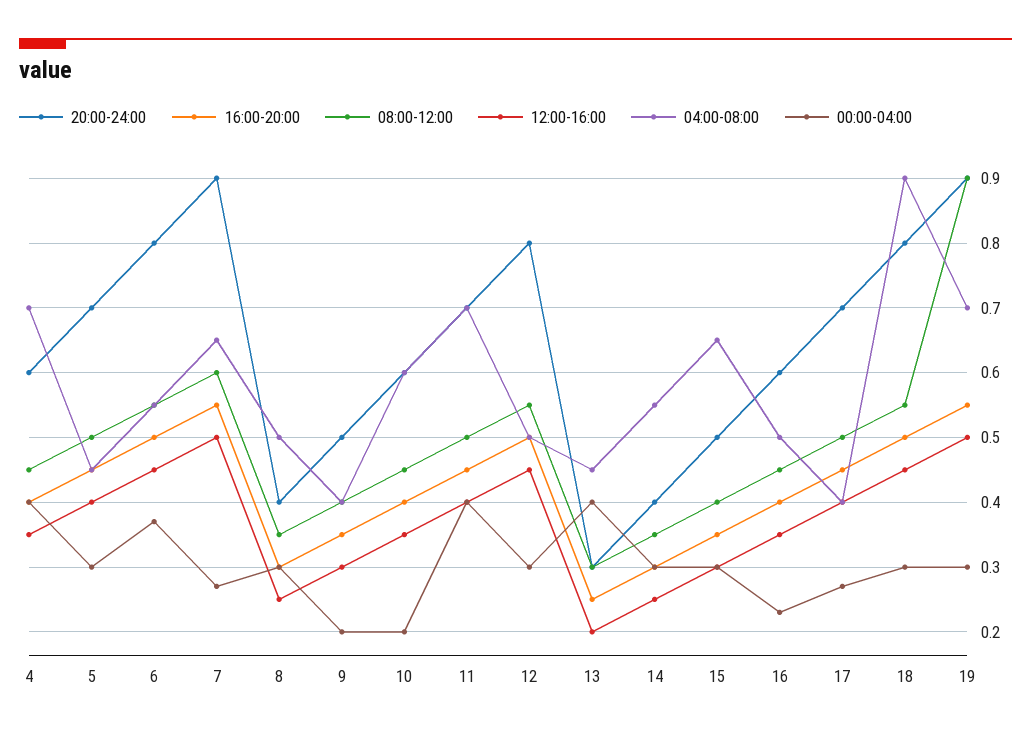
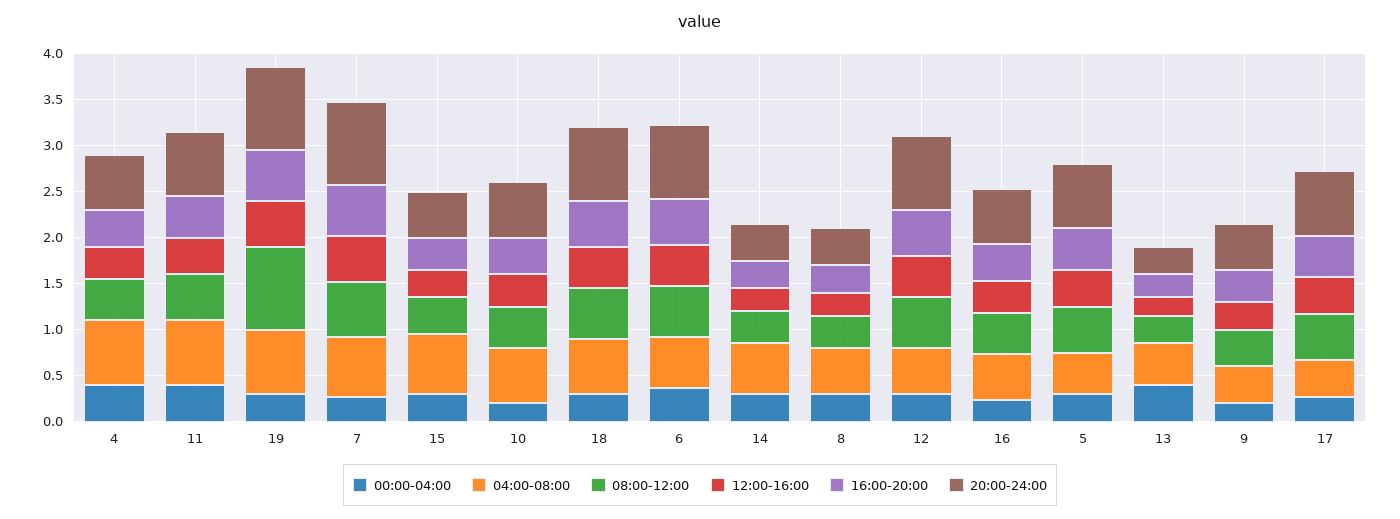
04:00-08:00, 18: 0.9 -> 0.6

